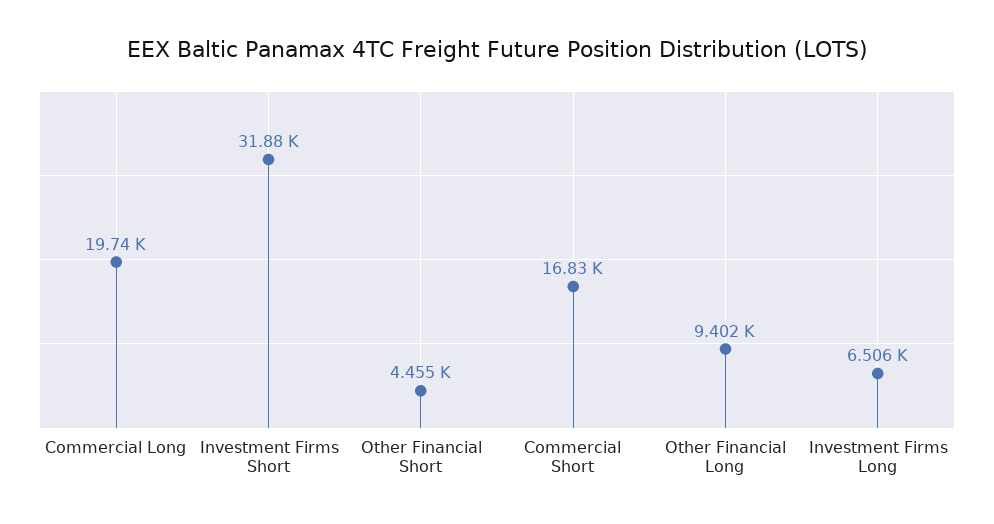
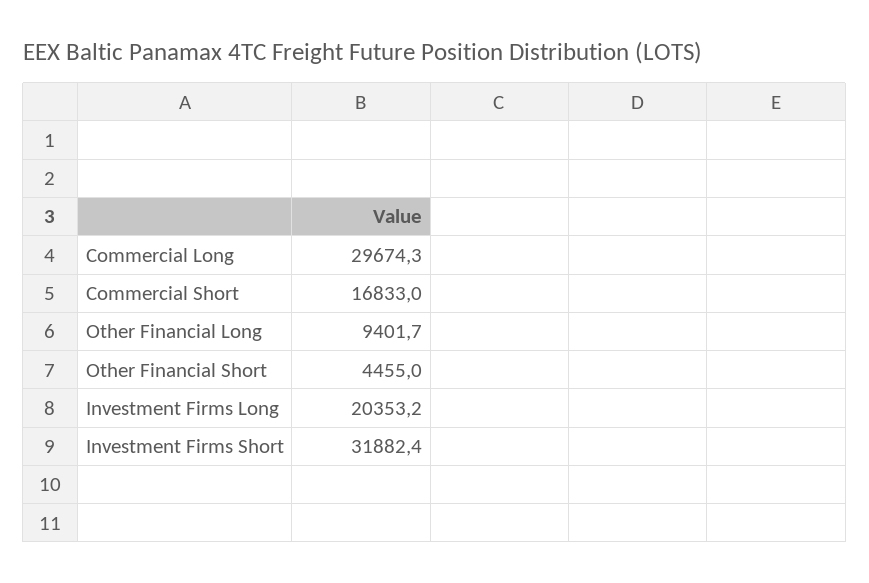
Commercial Long: 19740 -> 29674.3
Investment Firms Long: 6506 -> 20353.2

